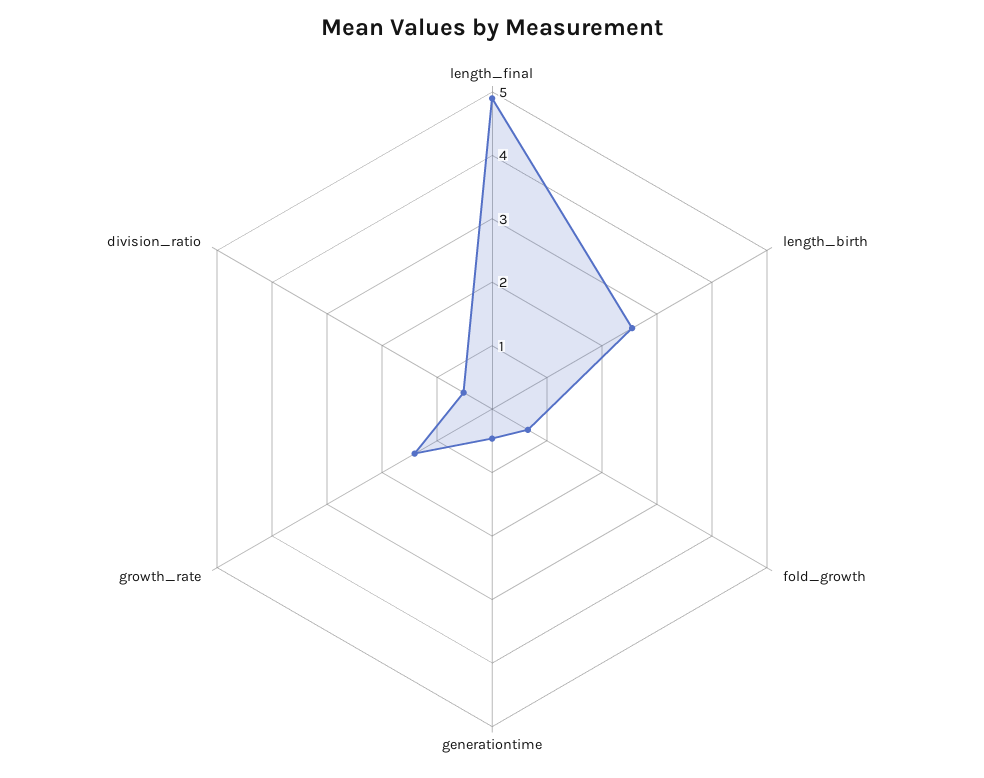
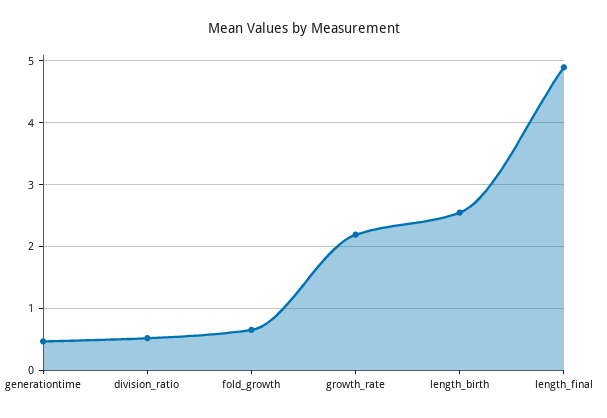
growth_rate: 1.4 -> 2.2

